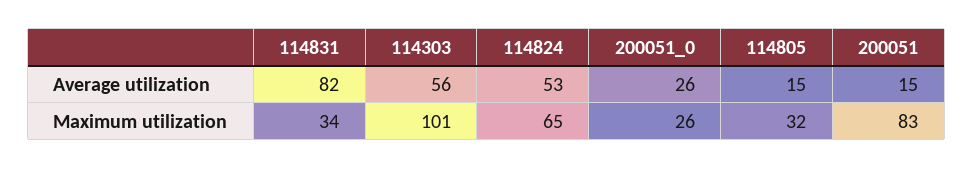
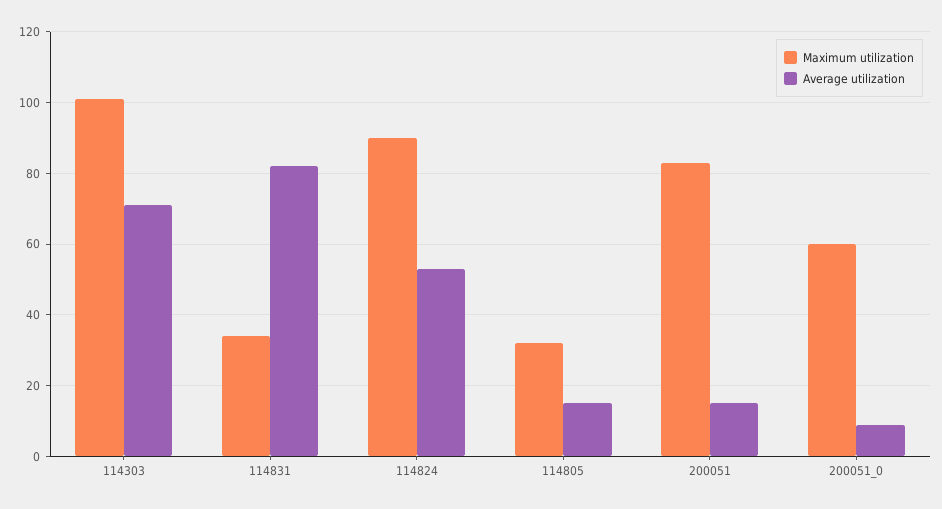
Average utilization, 114303: 56 -> 70
Average utilization, 200051_0: 26 -> 10
Maximum utilization, 114824: 65 -> 90
Maximum utilization, 200051_0: 26 -> 60

